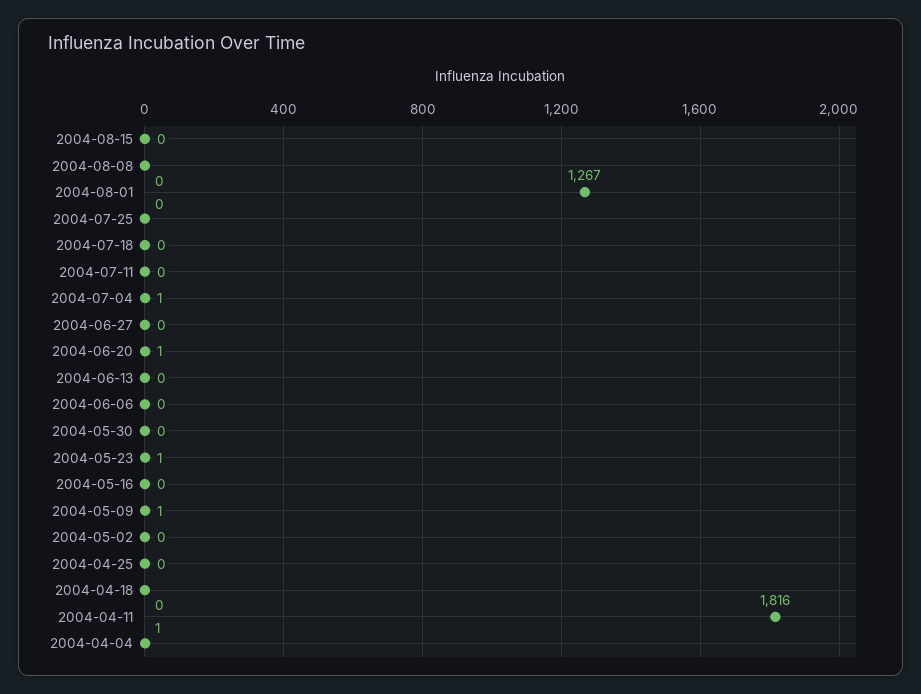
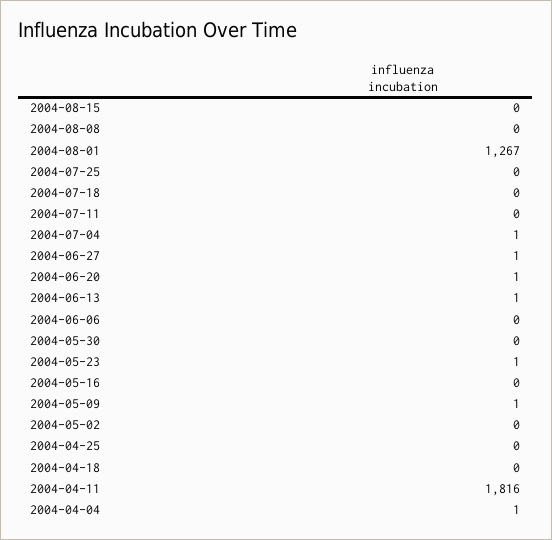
2004-06-27: 0 -> 1
2004-06-13: 0 -> 1

